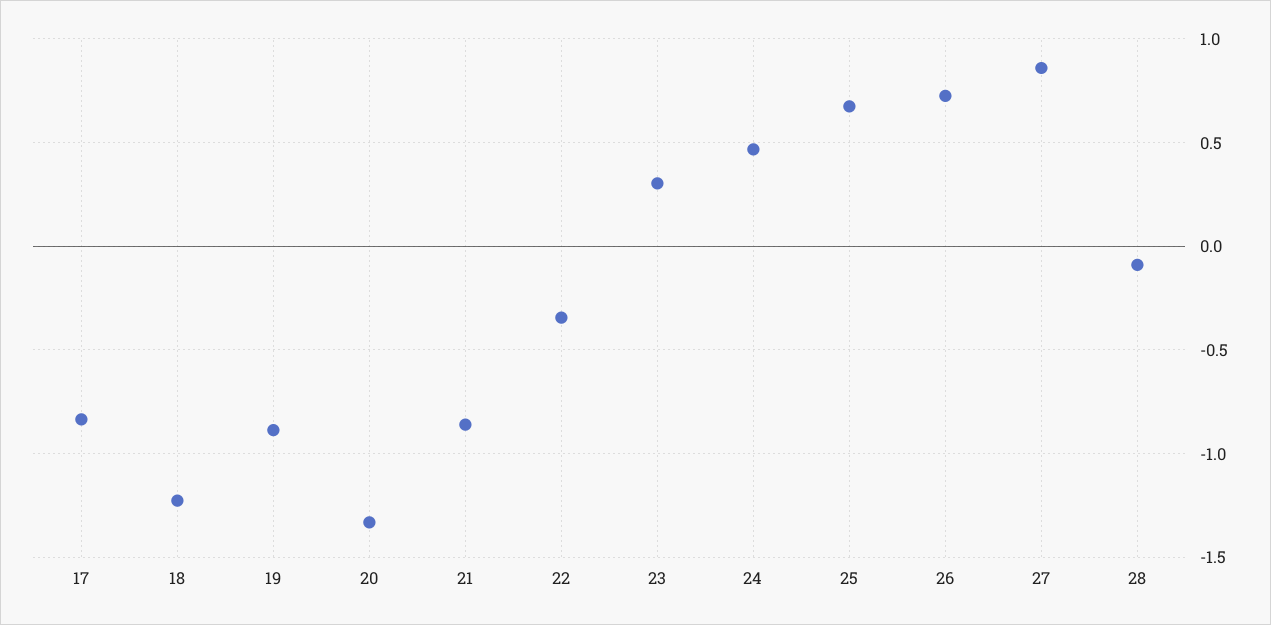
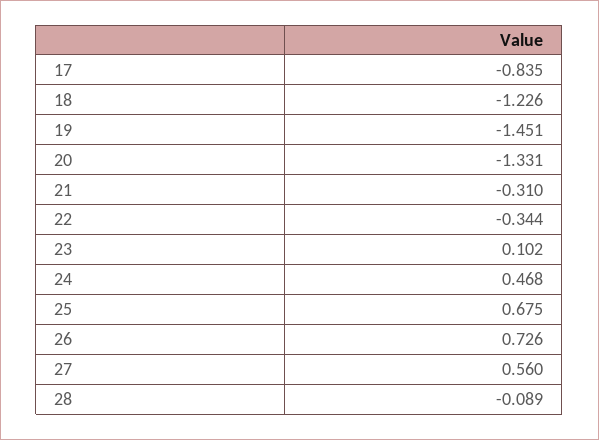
19: -0.9 -> -1.451
21: -0.85 -> -0.31
23: 0.3 -> 0.102
27: 0.85 -> 0.56

